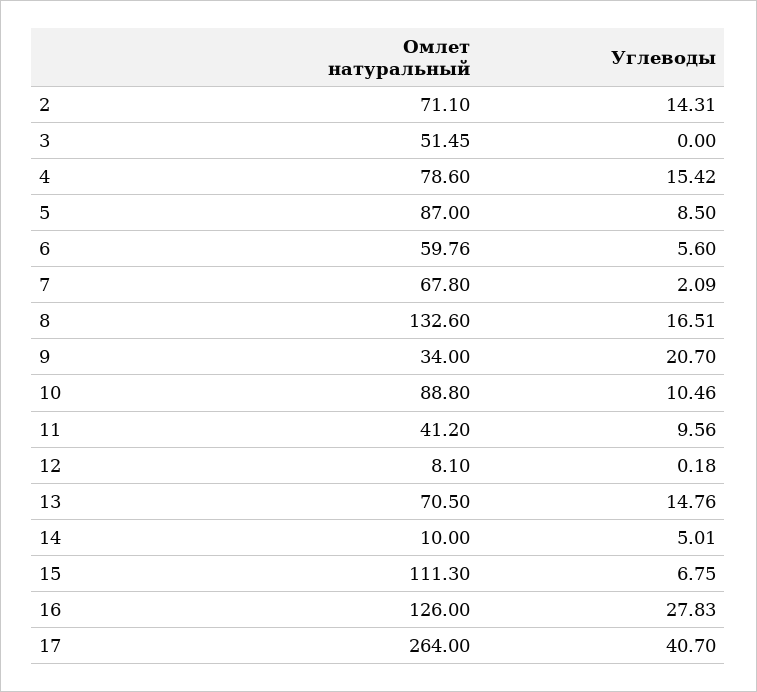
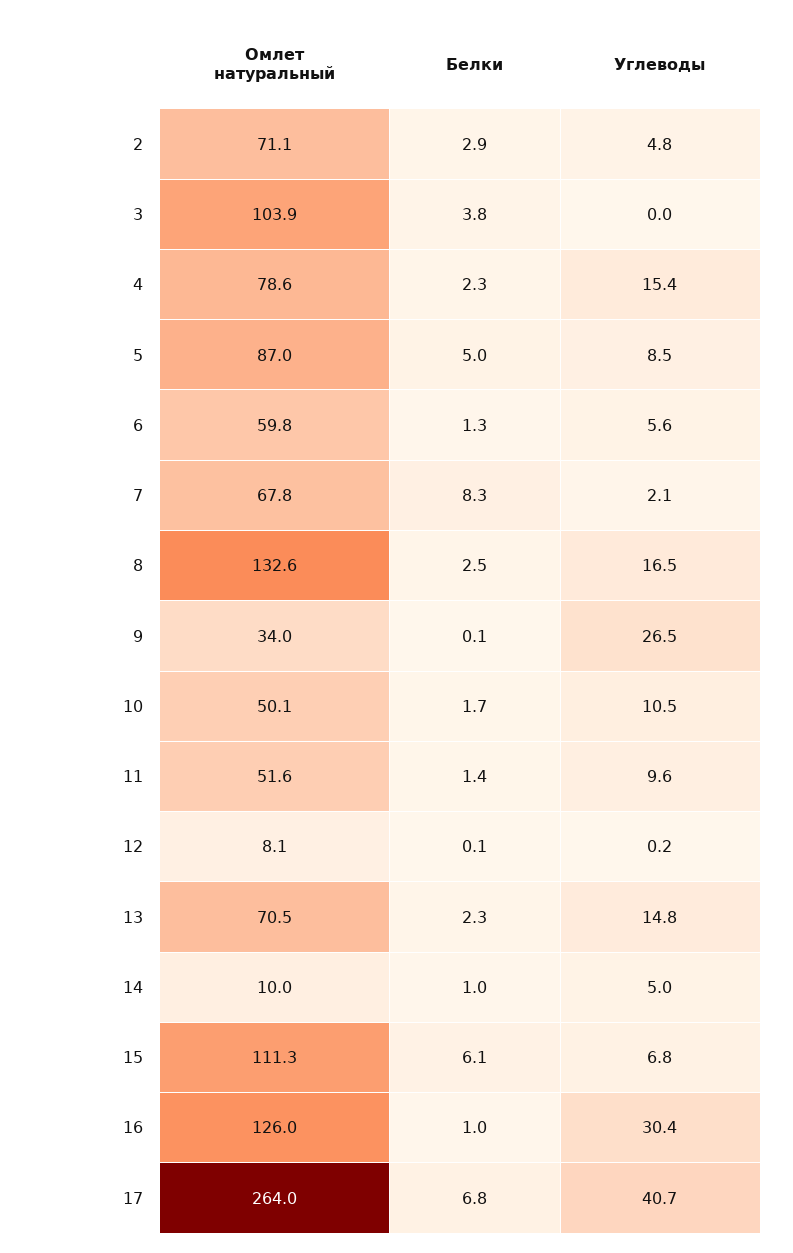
Углеводы, 2: 14.31 -> 4.8
Омлет натуральный, 3: 51.45 -> 103.9
Углеводы, 9: 20.7 -> 26.5
Омлет натуральный, 10: 88.8 -> 50.1
Омлет натуральный, 11: 41.2 -> 51.6
Углеводы, 16: 27.83 -> 30.4
Белки, 2: none -> 2.9
Белки, 3: none -> 3.8
Белки, 4: none -> 2.3
Белки, 5: none -> 5
Белки, 6: none -> 1.3
Белки, 7: none -> 8.3
Белки, 8: none -> 2.5
Белки, 9: none -> 0.1
Белки, 10: none -> 1.7
Белки, 11: none -> 1.4
Белки, 12: none -> 0.1
Белки, 13: none -> 2.3
Белки, 14: none -> 1
Белки, 15: none -> 6.1
Белки, 16: none -> 1
Белки, 17: none -> 6.8

